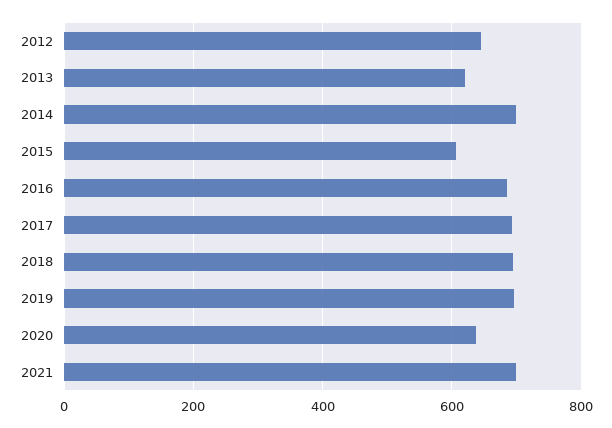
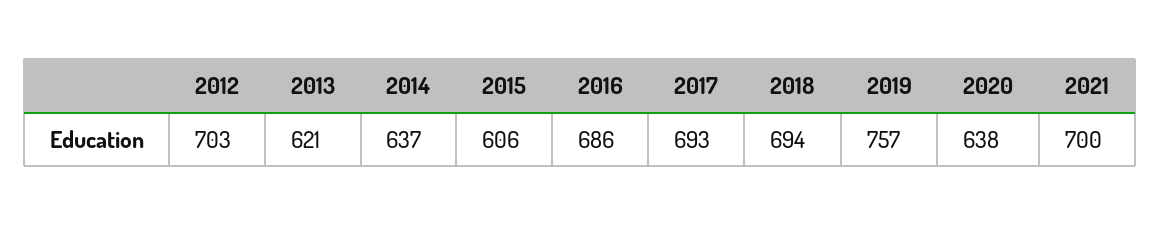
2012: 640 -> 703
2014: 700 -> 637
2019: 700 -> 757

